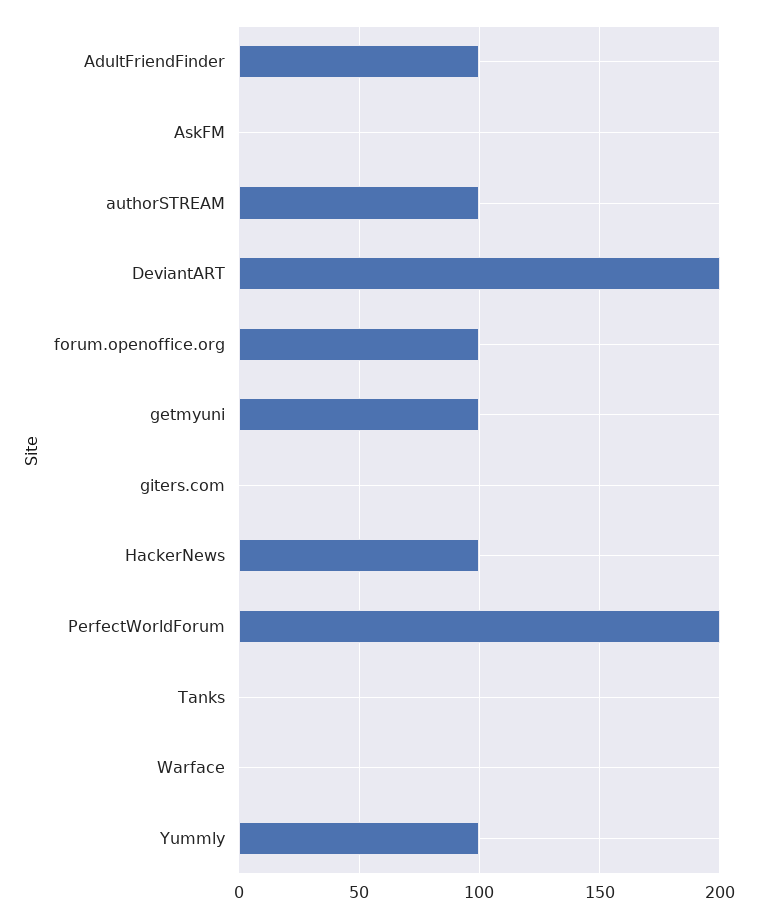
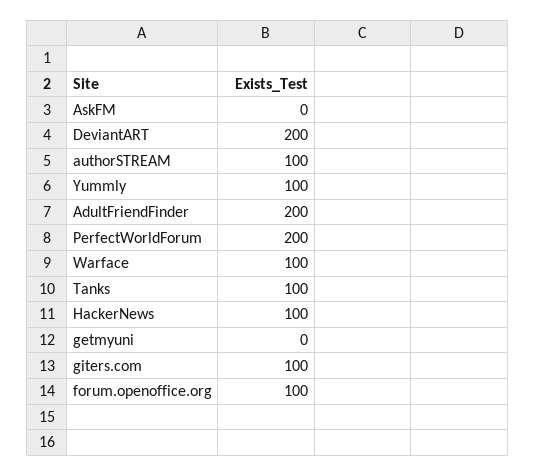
AdultFriendFinder: 100 -> 200
getmyuni: 100 -> 0
giters.com: 0 -> 100
Tanks: 0 -> 100
Warface: 0 -> 100

